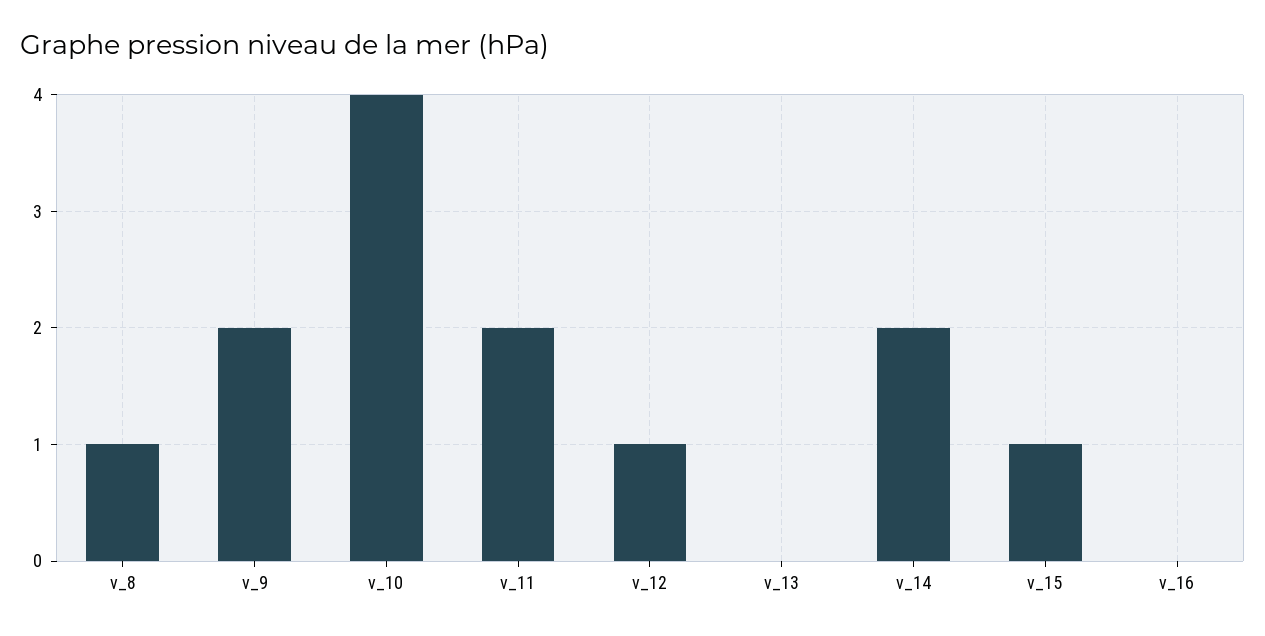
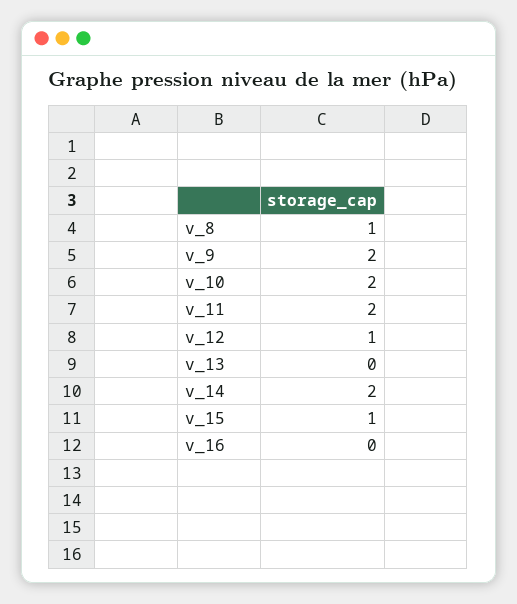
v_10: 4 -> 2

